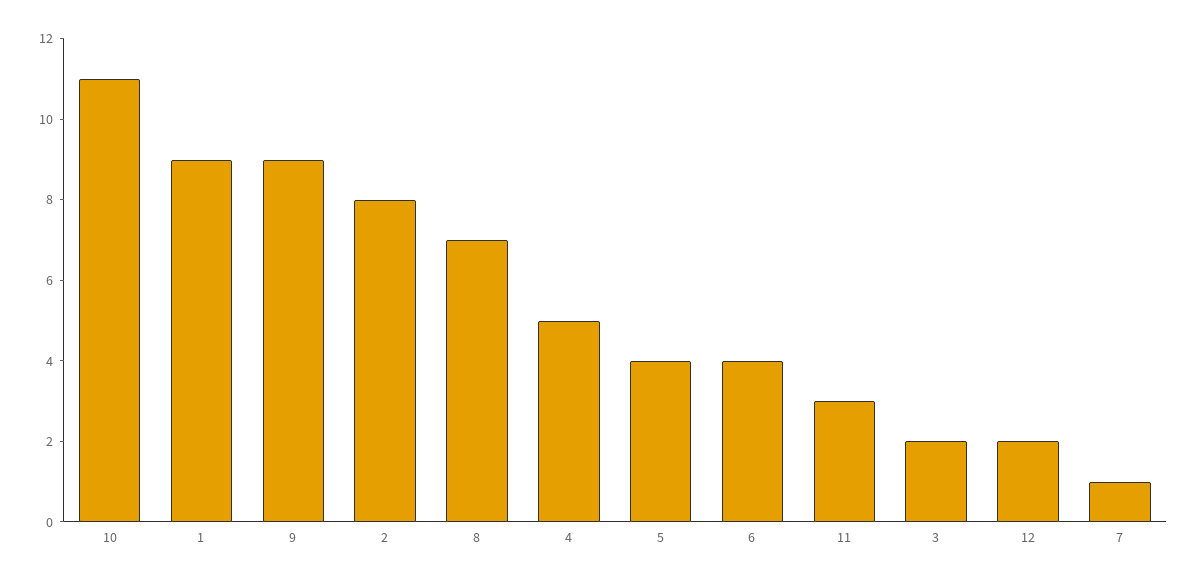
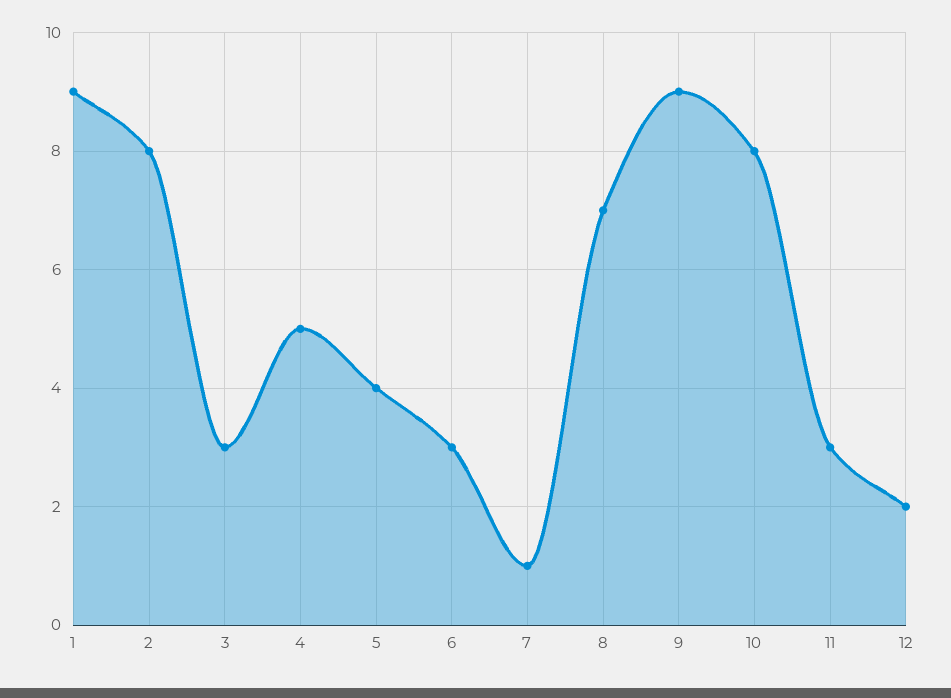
10: 11 -> 8
6: 4 -> 3
3: 2 -> 3

